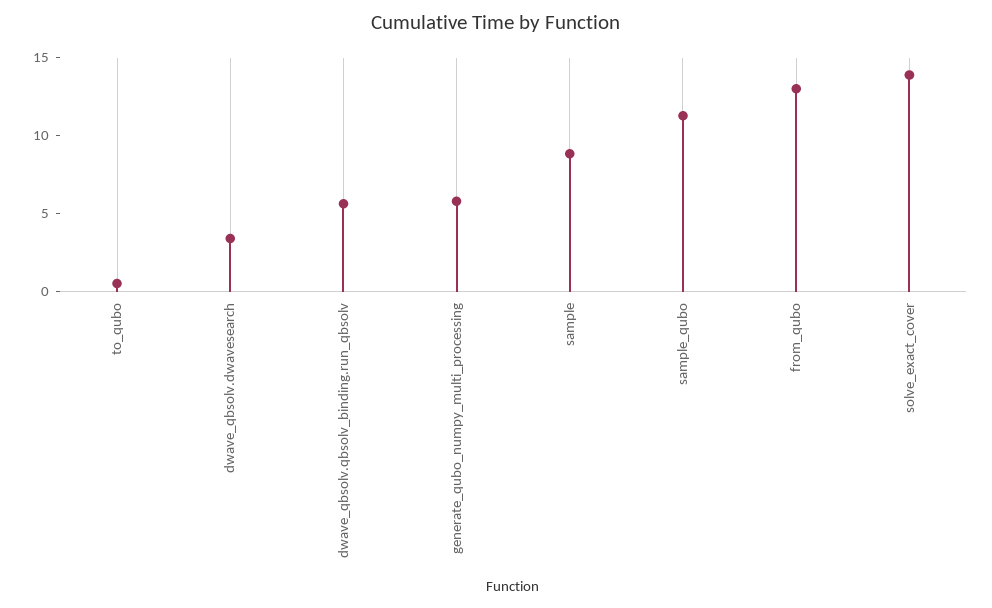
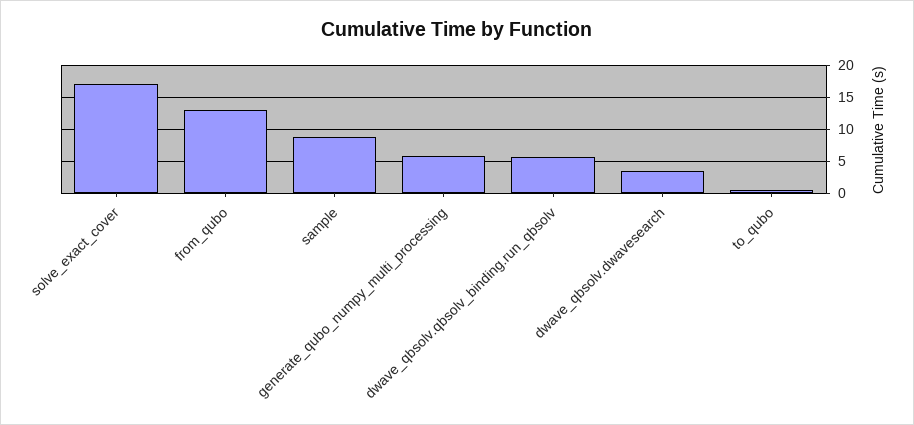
sample_qubo: 11 -> none
solve_exact_cover: 14 -> 17

